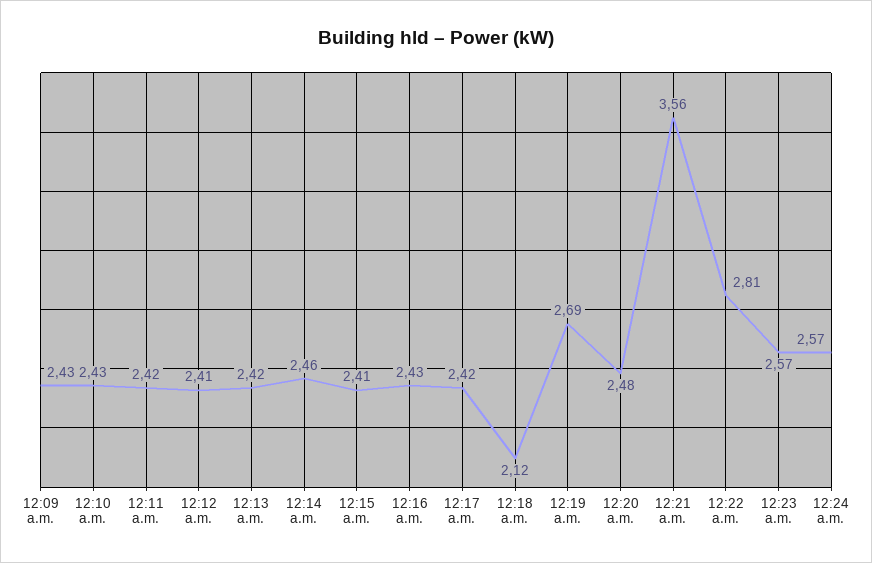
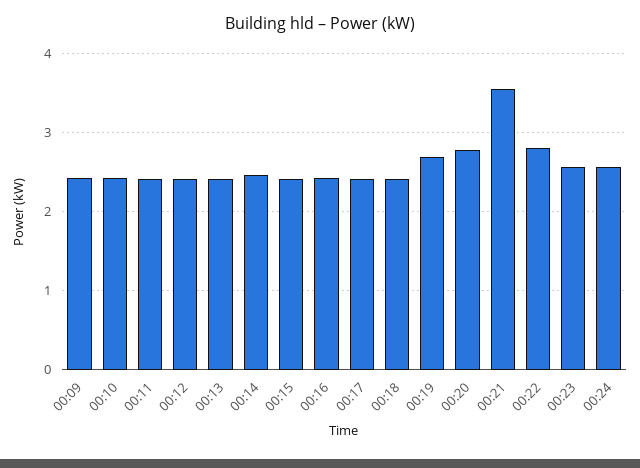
12:18 a.m.: 2.12 -> 2.4
12:20 a.m.: 2.48 -> 2.8

